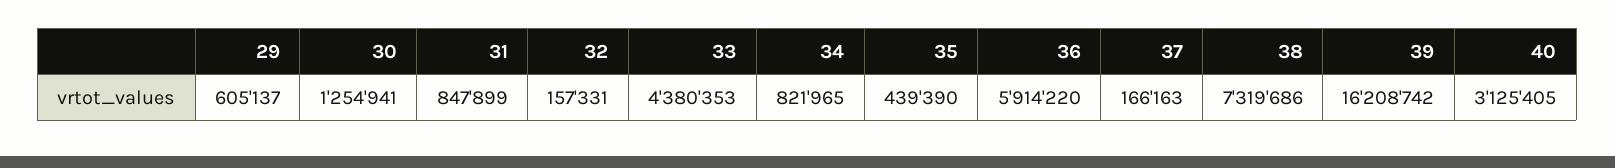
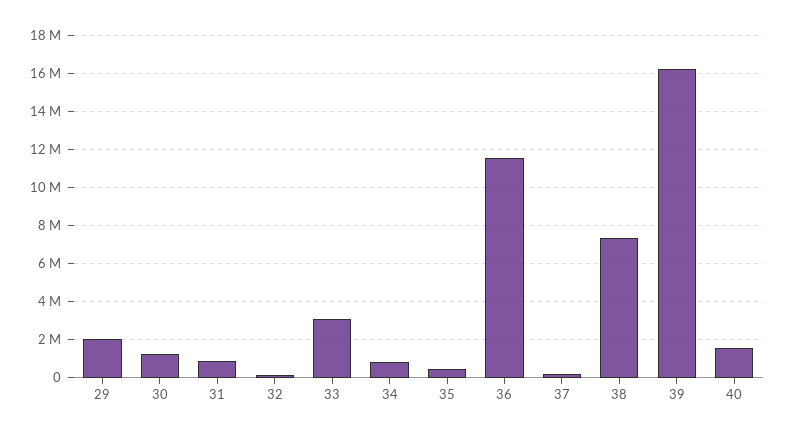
29: 605137 -> 2000000
33: 4380353 -> 3000000
36: 5914220 -> 11500000
40: 3125405 -> 1500000

